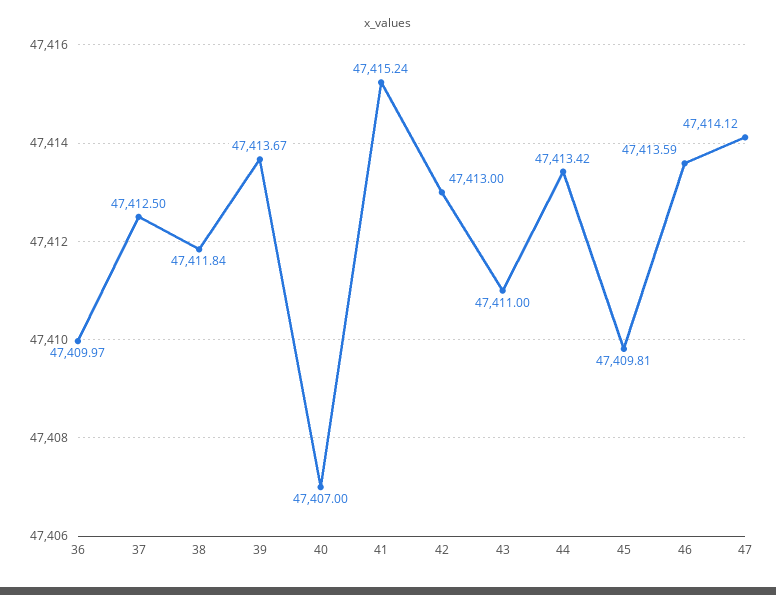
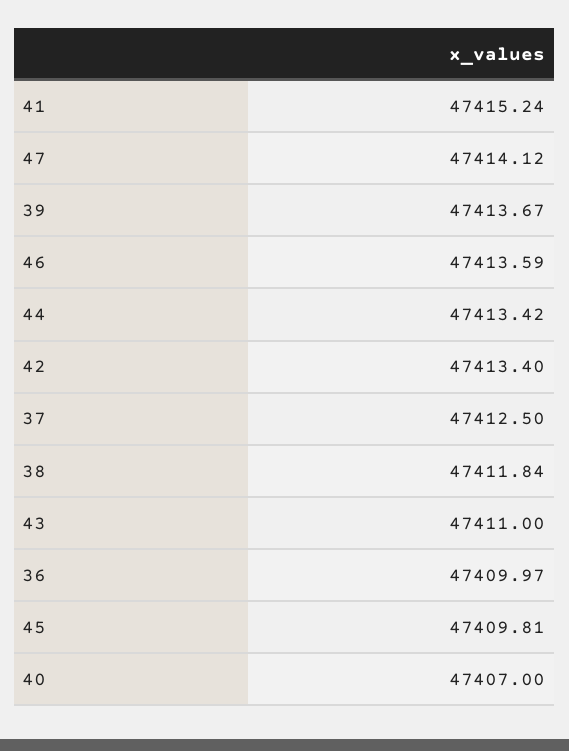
42: 47413 -> 47413.4

